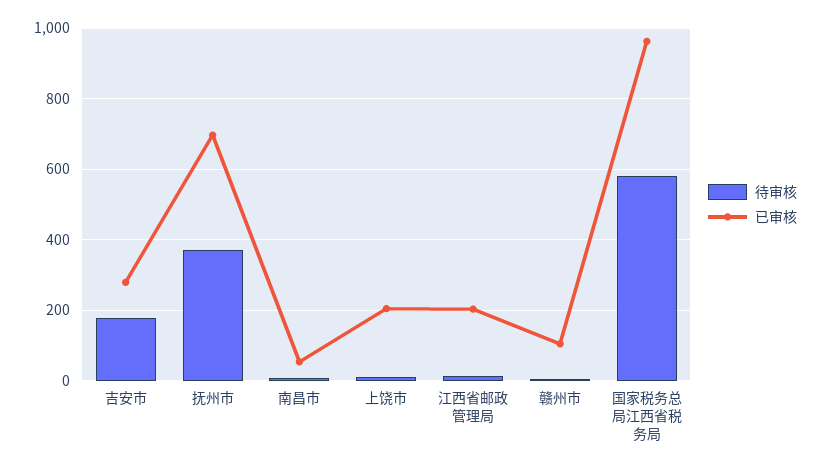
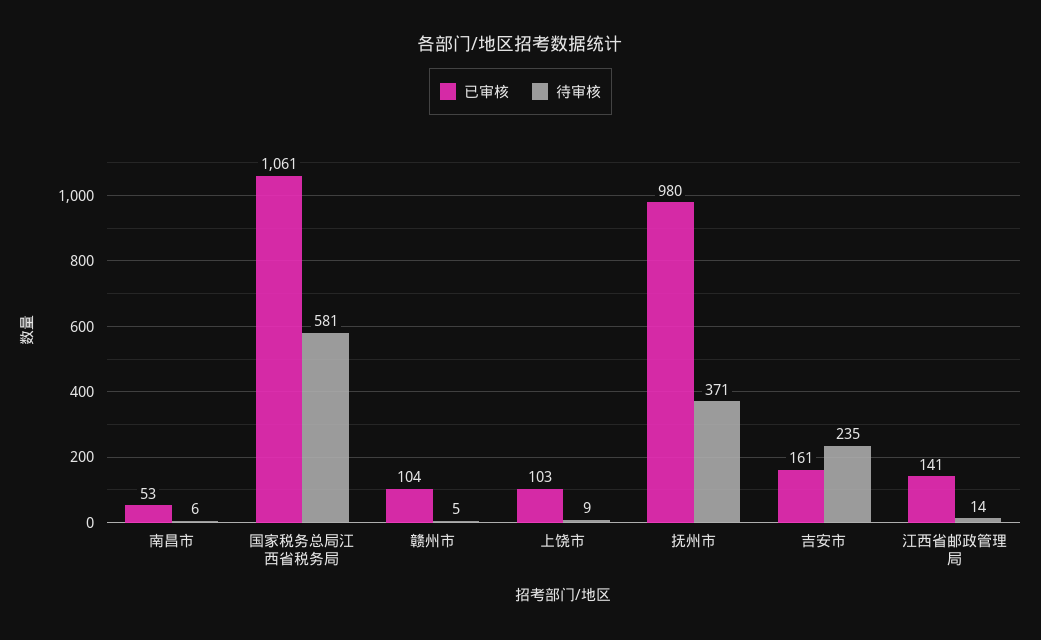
待审核, 吉安市: 180 -> 235
已审核, 吉安市: 280 -> 161
已审核, 抚州市: 700 -> 980
已审核, 上饶市: 200 -> 103
已审核, 江西省邮政管理局: 200 -> 141
已审核, 国家税务总局江西省税务局: 960 -> 1061

